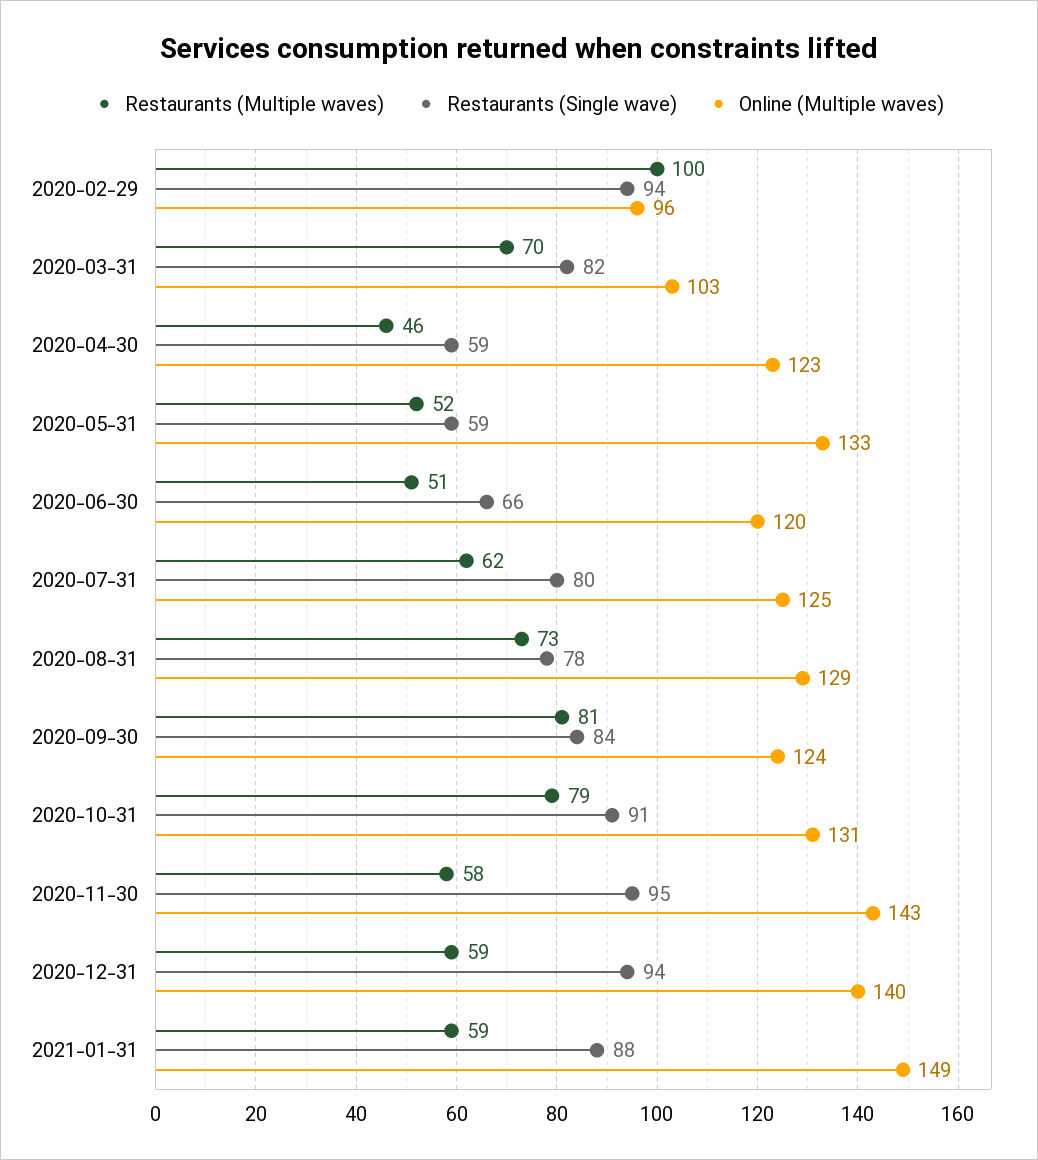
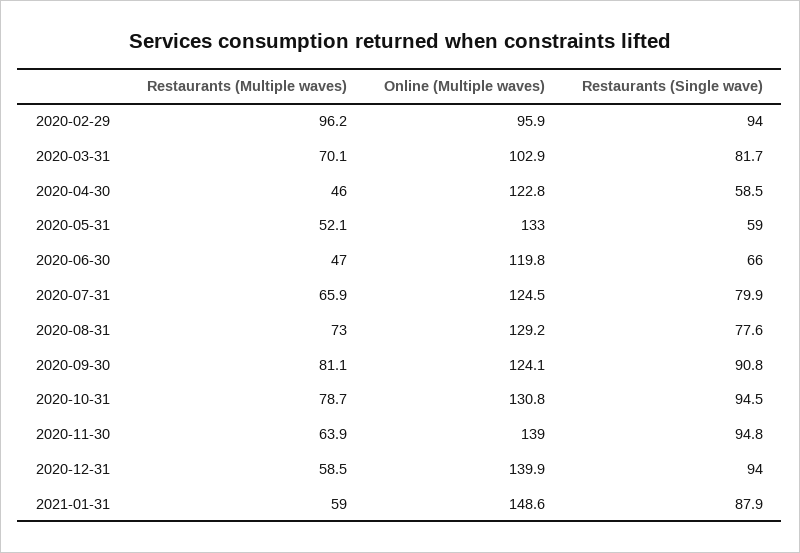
Restaurants (Multiple waves), 2020-02-29: 100 -> 96.2
Restaurants (Multiple waves), 2020-06-30: 51 -> 47
Restaurants (Multiple waves), 2020-07-31: 62 -> 65.9
Restaurants (Single wave), 2020-09-30: 84 -> 90.8
Restaurants (Single wave), 2020-10-31: 91 -> 94.5
Restaurants (Multiple waves), 2020-11-30: 58 -> 63.9
Online (Multiple waves), 2020-11-30: 143 -> 139

